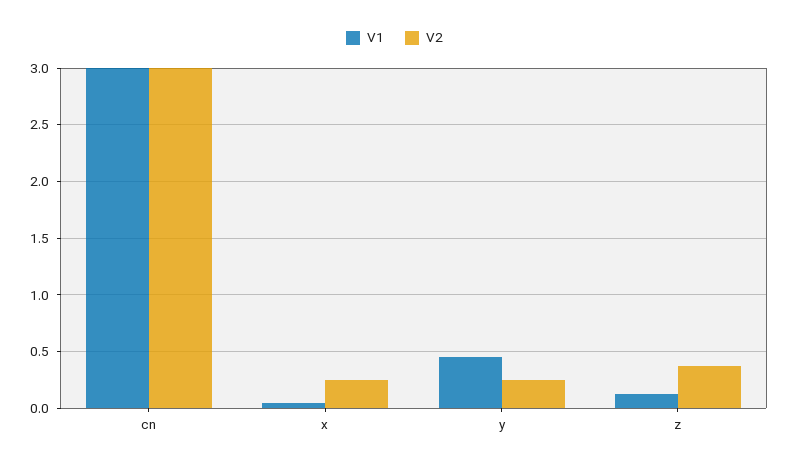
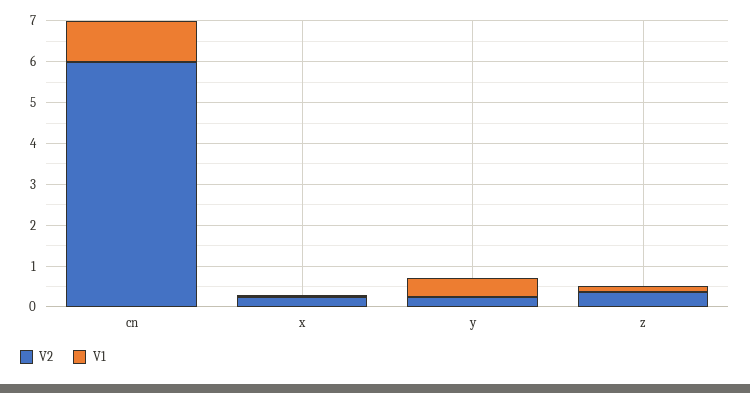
V1, cn: 3 -> 1
V2, cn: 3 -> 6

